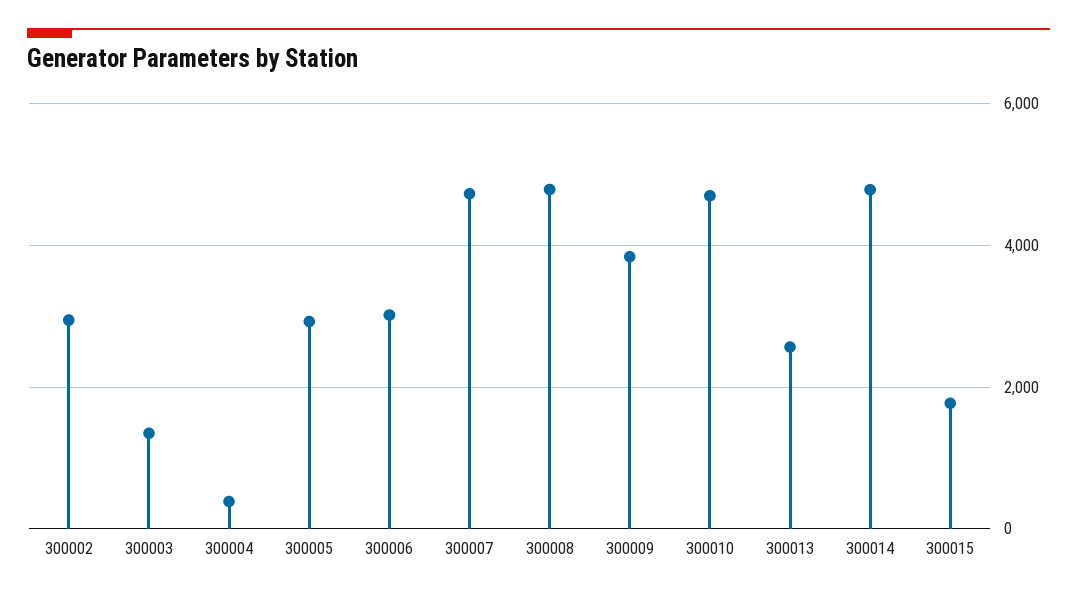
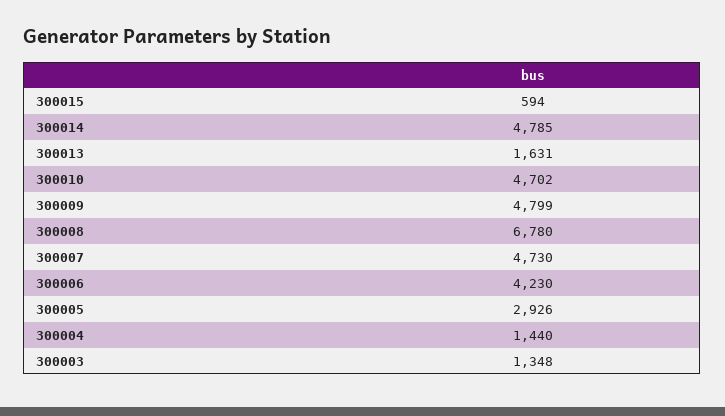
300002: 3000 -> none
300004: 400 -> 1440
300006: 3000 -> 4230
300008: 4800 -> 6780
300009: 3800 -> 4799
300013: 2600 -> 1631
300015: 1800 -> 594

